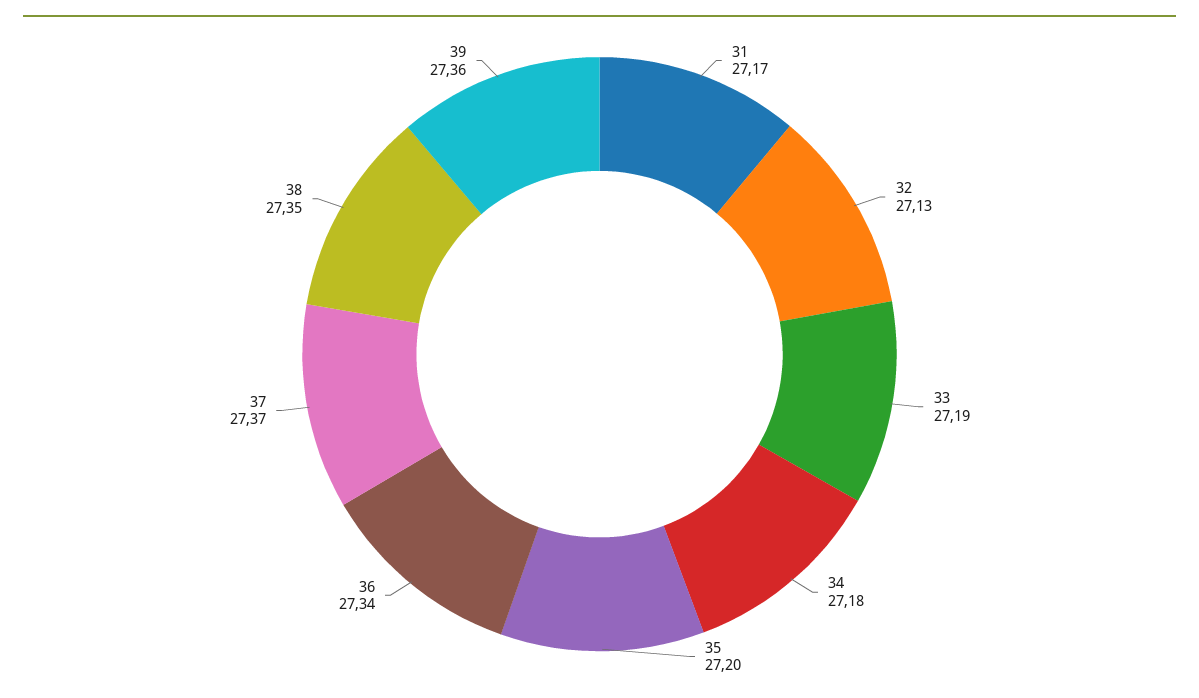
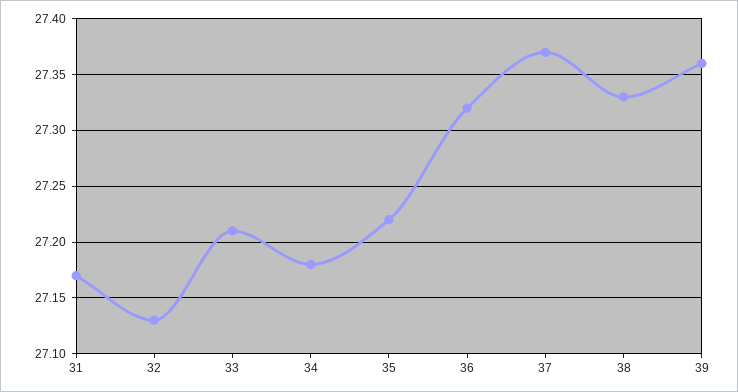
33: 27.19 -> 27.21
35: 27.2 -> 27.22
36: 27.34 -> 27.32
38: 27.35 -> 27.33

